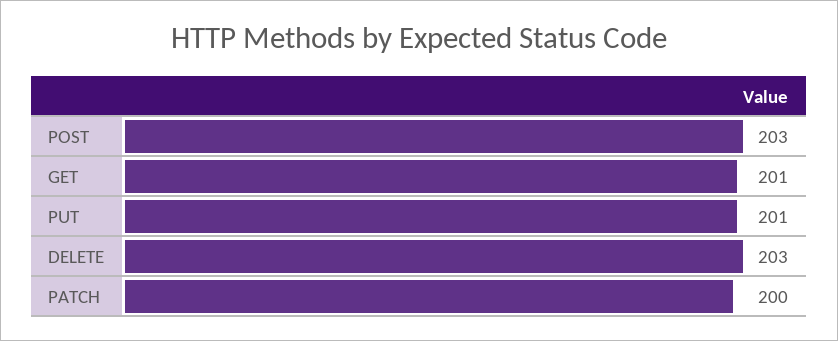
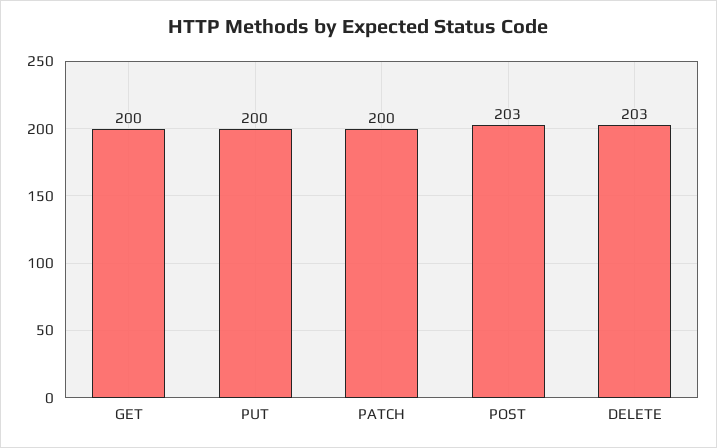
GET: 201 -> 200
PUT: 201 -> 200

